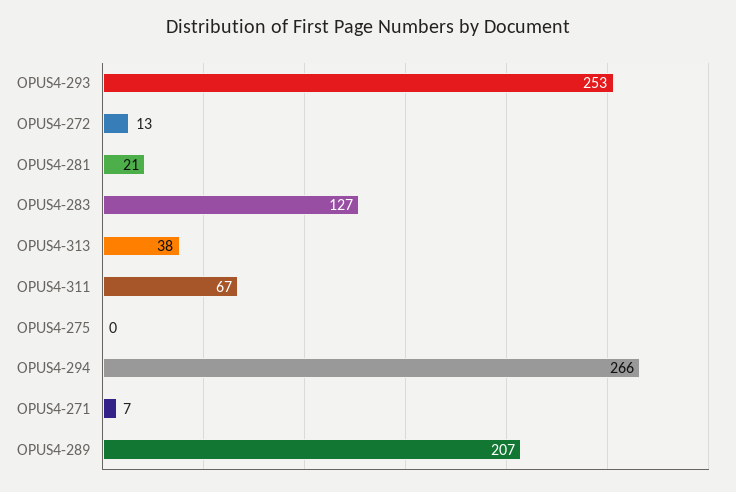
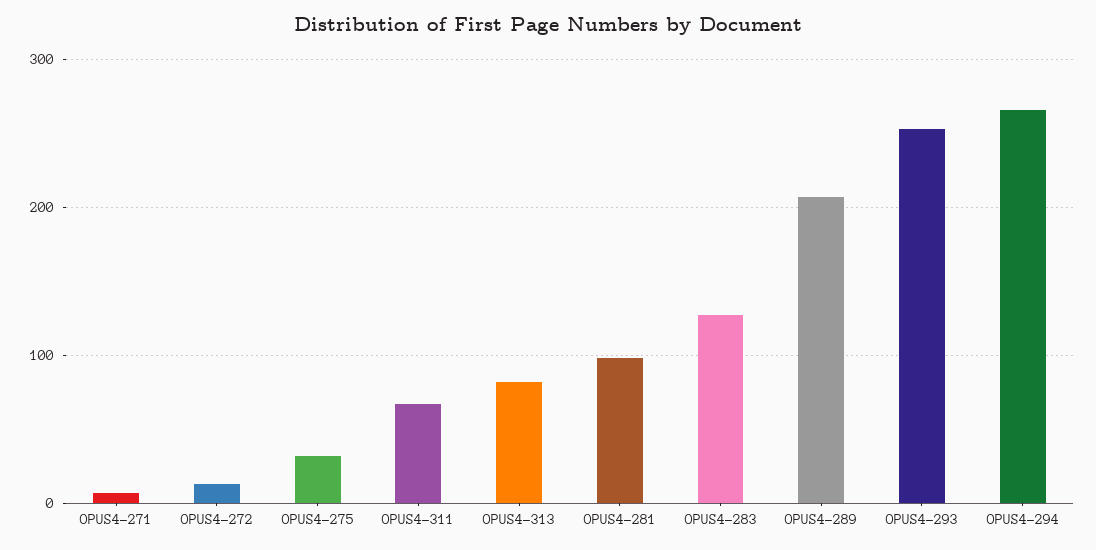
OPUS4-281: 21 -> 100
OPUS4-313: 38 -> 80
OPUS4-275: 0 -> 30

